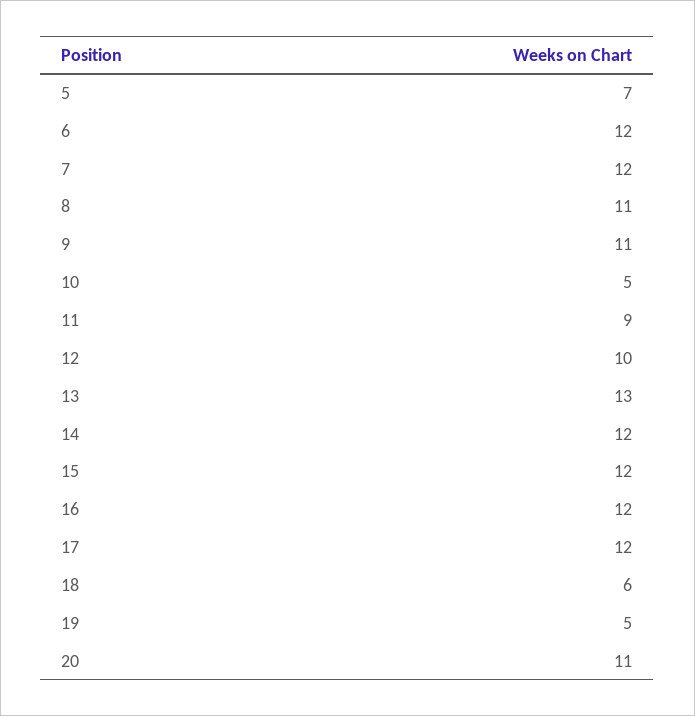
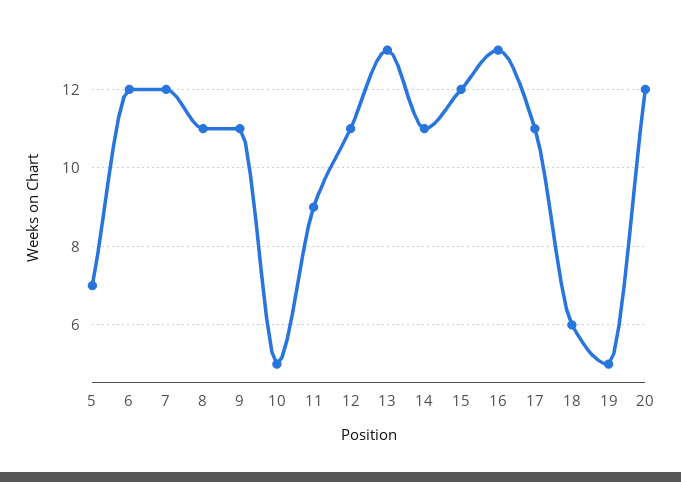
12: 10 -> 11
14: 12 -> 11
16: 12 -> 13
17: 12 -> 11
20: 11 -> 12

